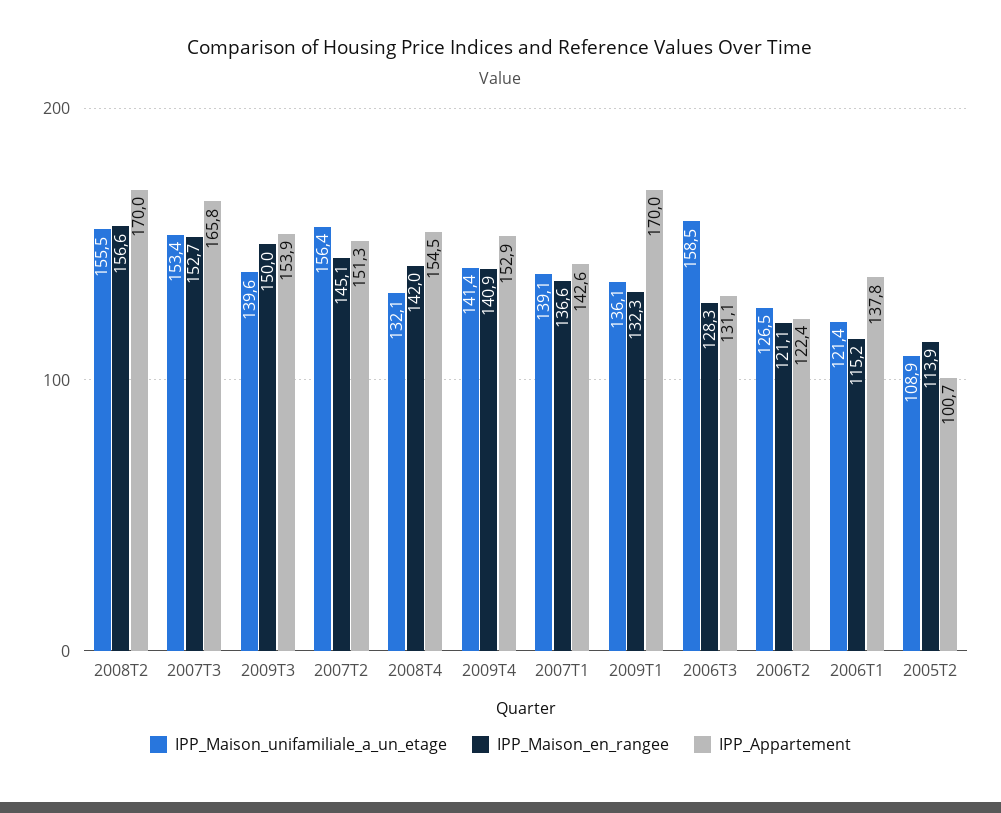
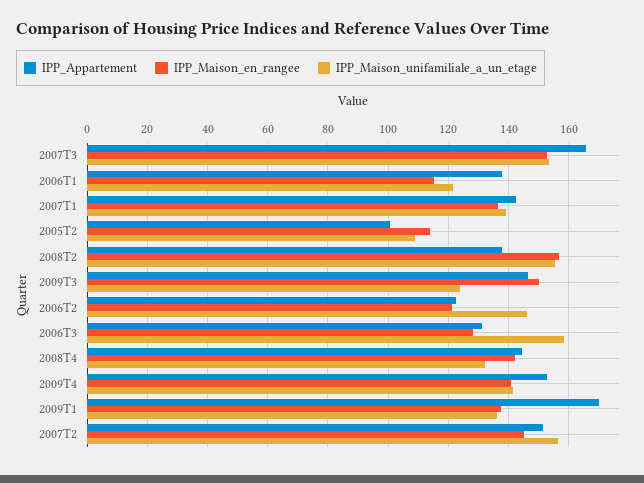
IPP_Appartement, 2008T2: 170 -> 138
IPP_Maison_unifamiliale_a_un_etage, 2009T3: 139.6 -> 124
IPP_Appartement, 2009T3: 153.9 -> 146
IPP_Appartement, 2008T4: 154.5 -> 144
IPP_Maison_en_rangee, 2009T1: 132.3 -> 138
IPP_Maison_unifamiliale_a_un_etage, 2006T2: 126.5 -> 146

